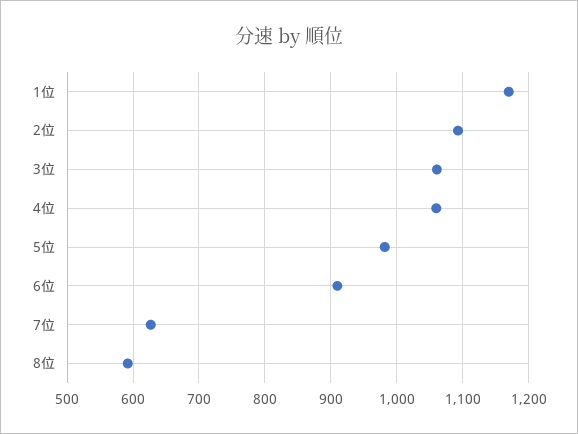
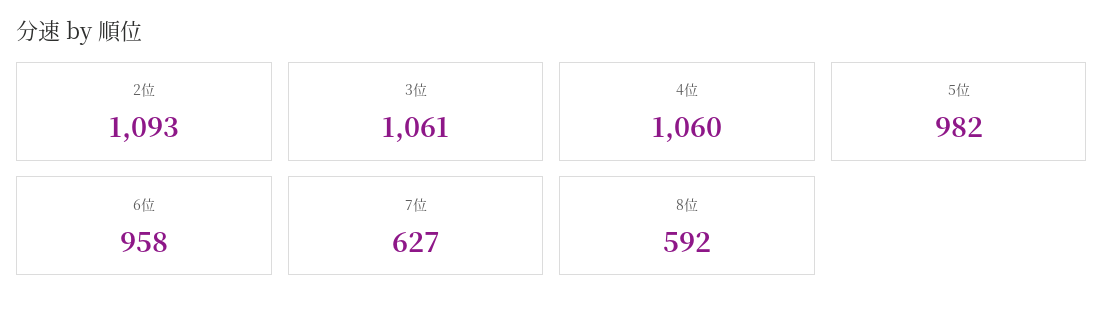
1位: 1170 -> none
6位: 910 -> 958

